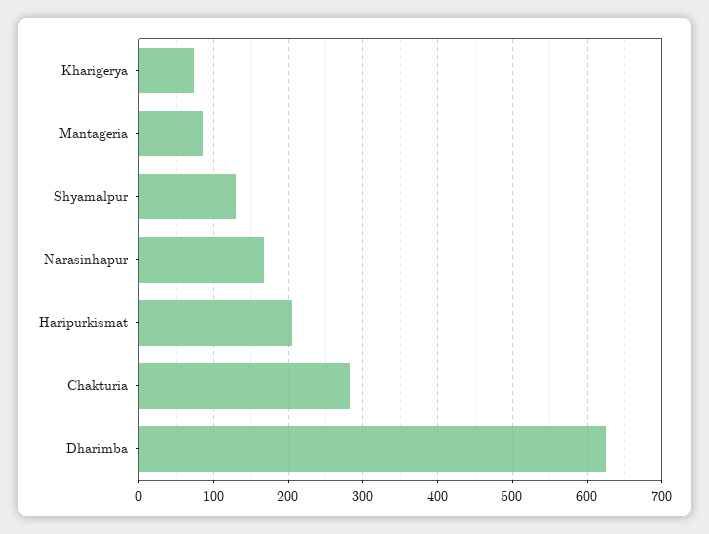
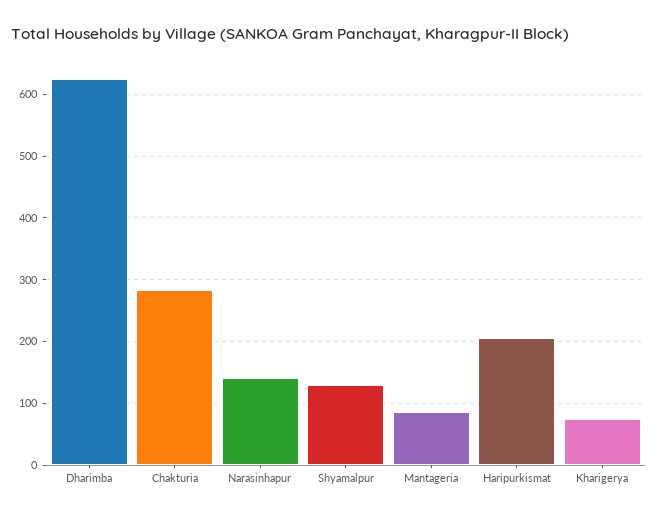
Narasinhapur: 170 -> 140

